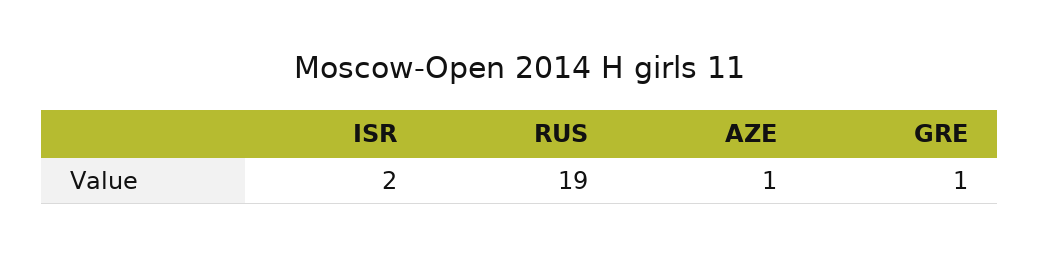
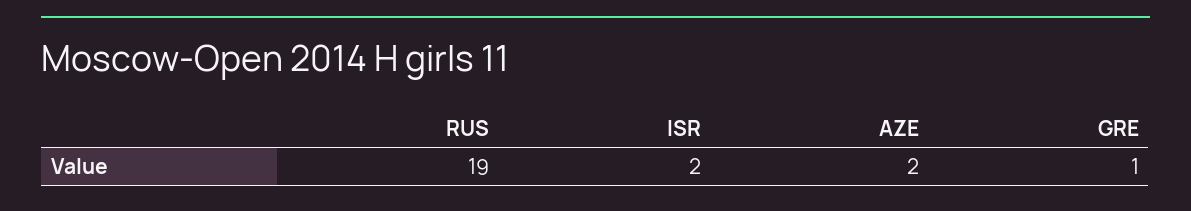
AZE: 1 -> 2

